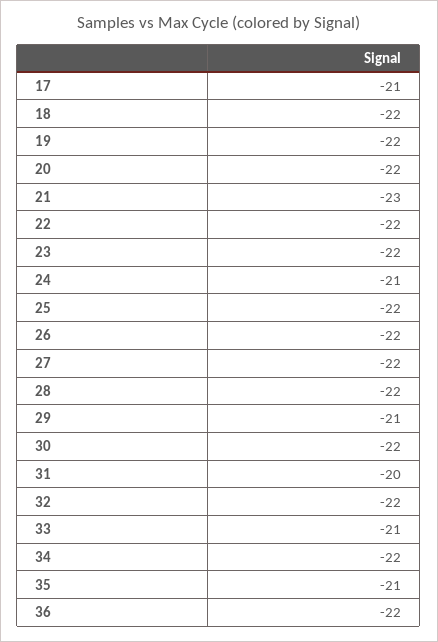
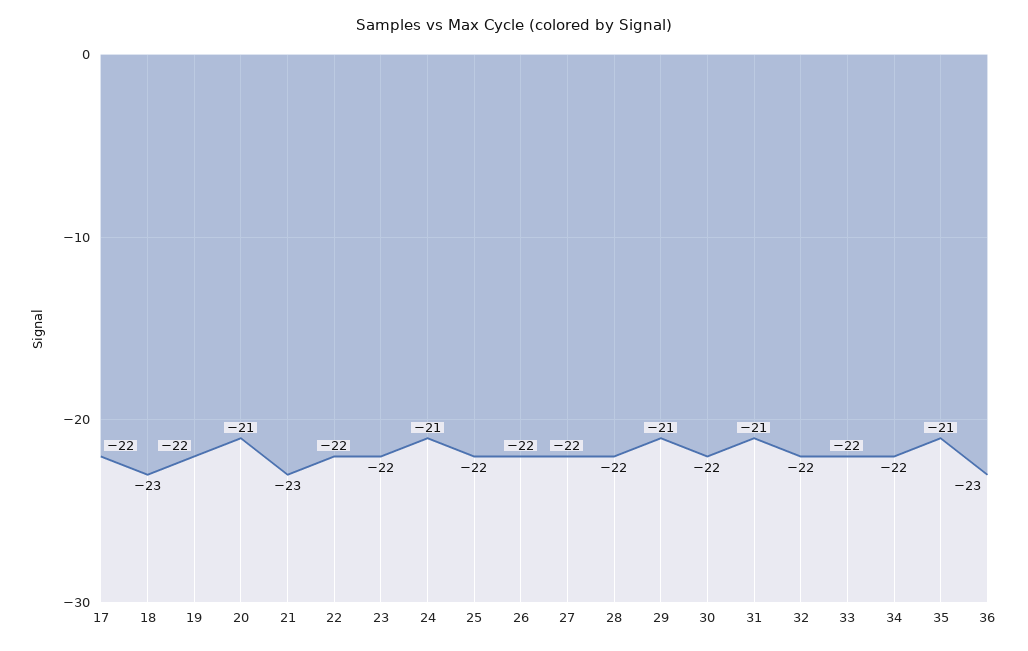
17: -21 -> -22
18: -22 -> -23
20: -22 -> -21
31: -20 -> -21
33: -21 -> -22
36: -22 -> -23

